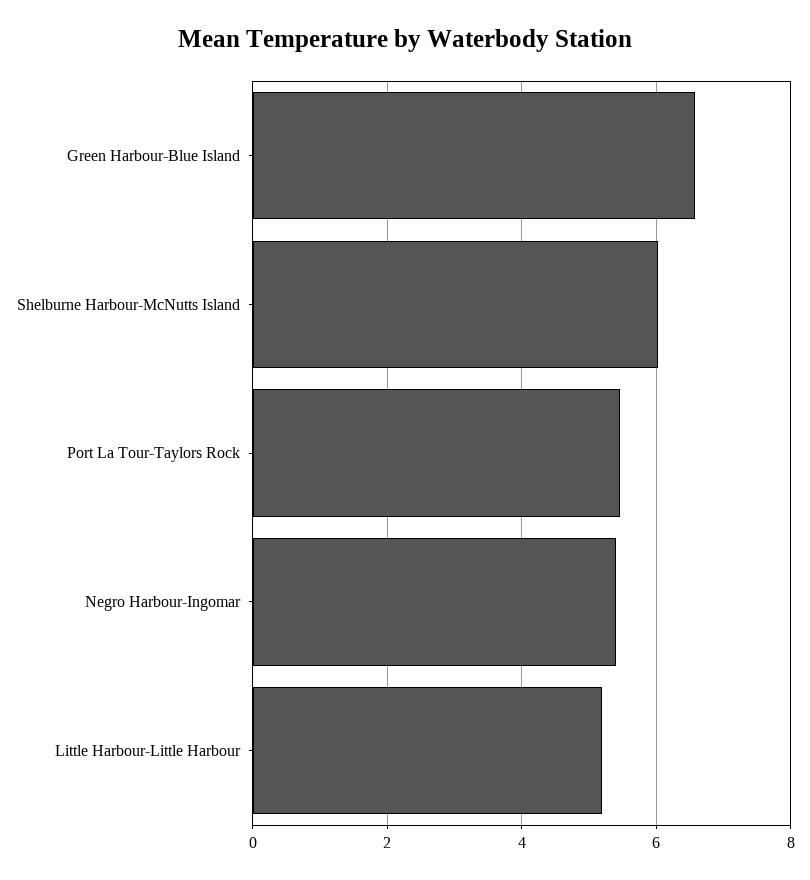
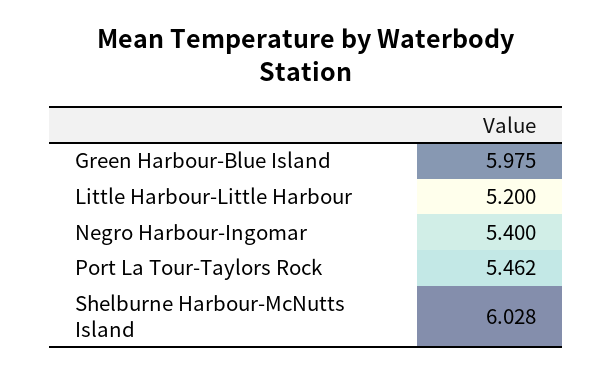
Green Harbour-Blue Island: 6.6 -> 5.975

